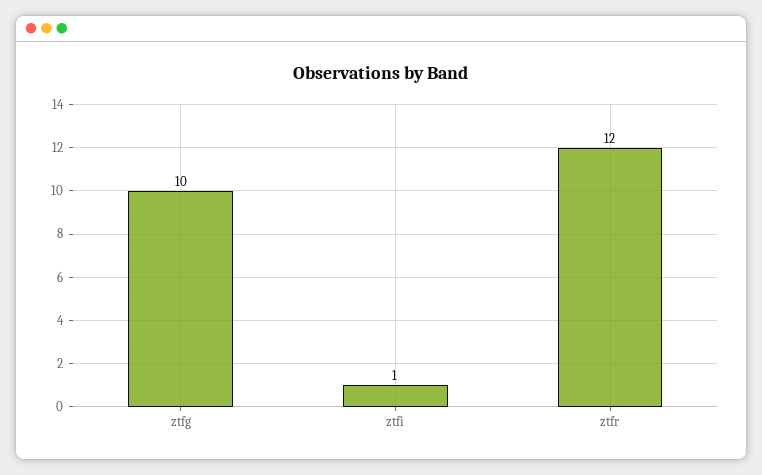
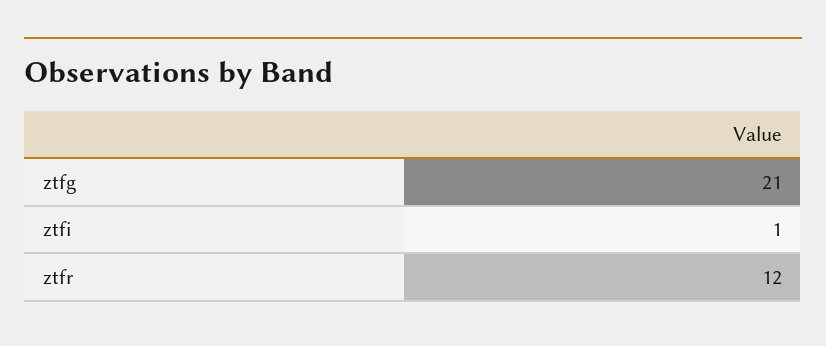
ztfg: 10 -> 21

